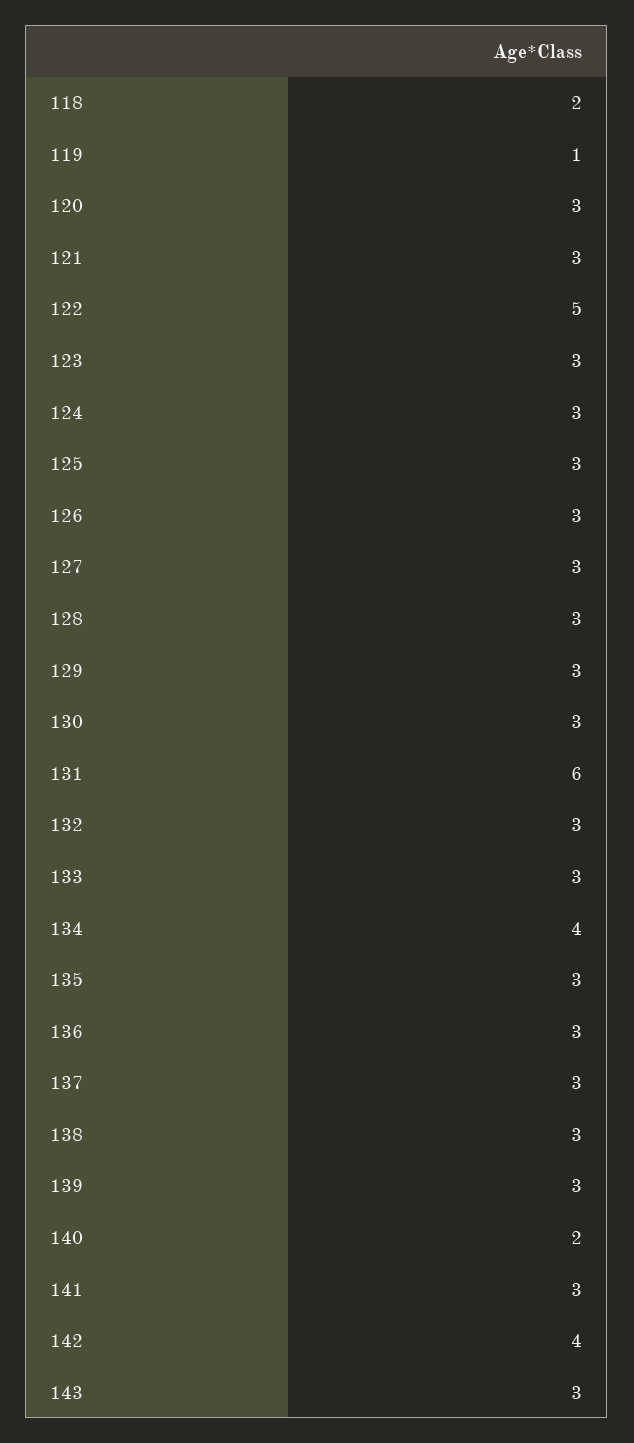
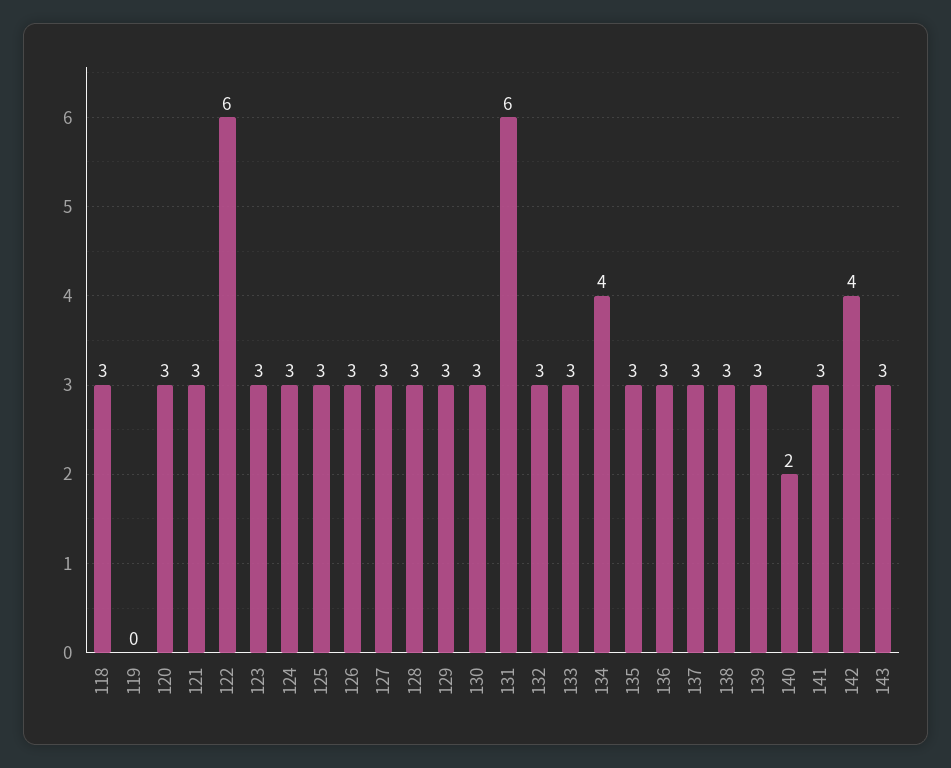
118: 2 -> 3
119: 1 -> 0
122: 5 -> 6

